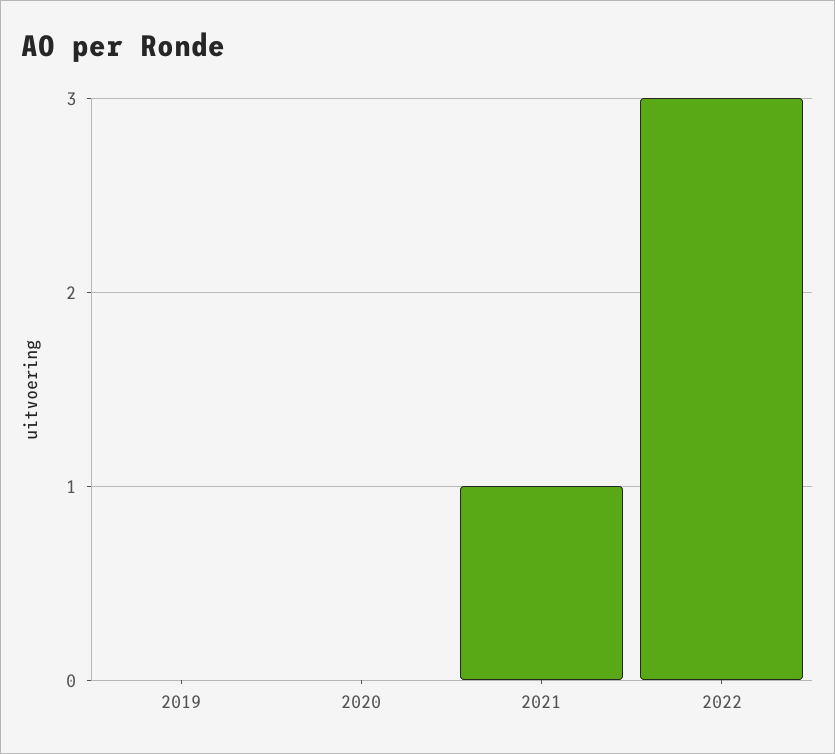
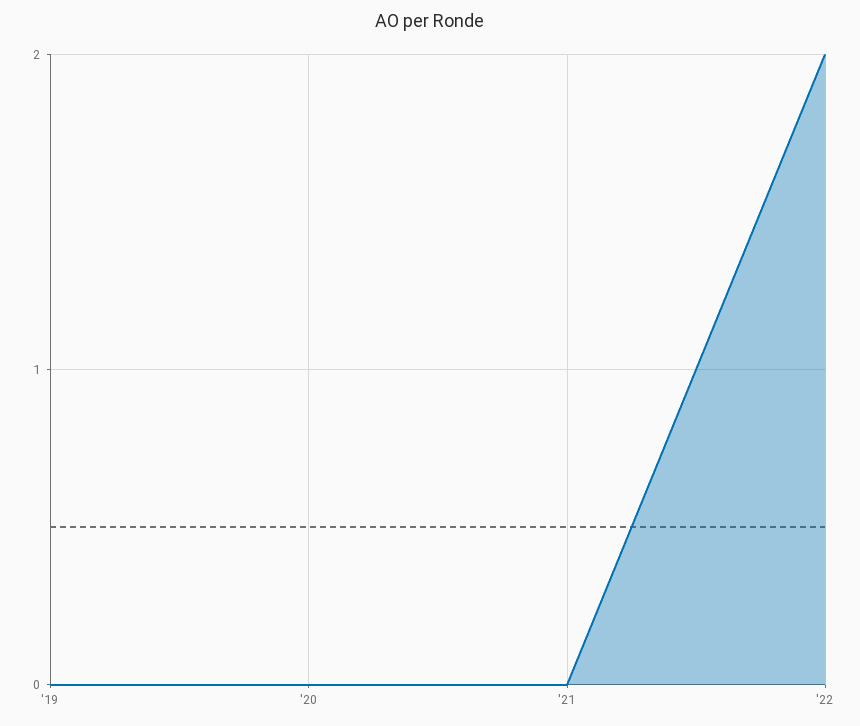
2021: 1 -> 0
2022: 3 -> 2

